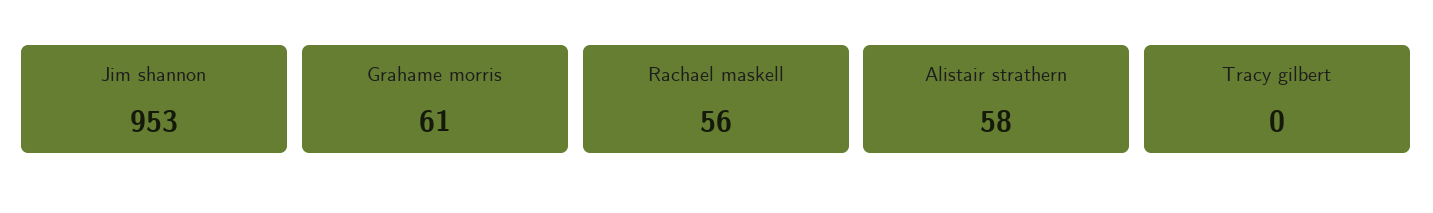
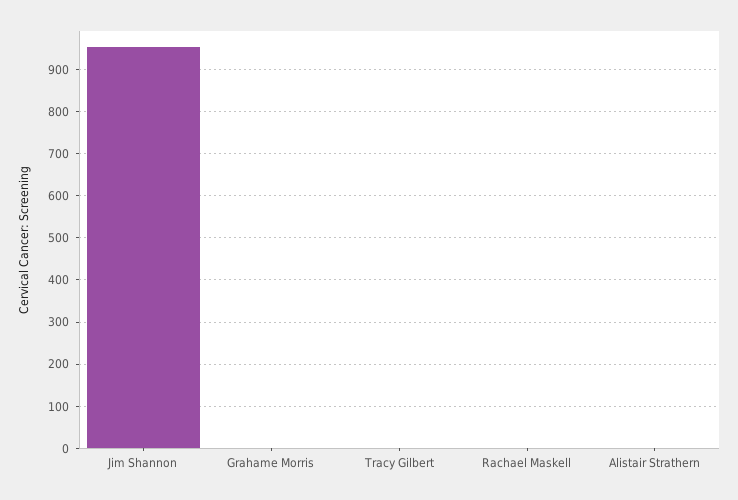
Grahame morris: 61 -> 0
Rachael maskell: 56 -> 0
Alistair strathern: 58 -> 0

